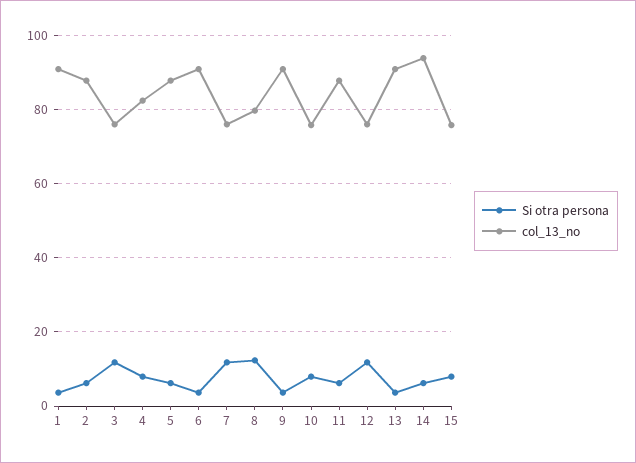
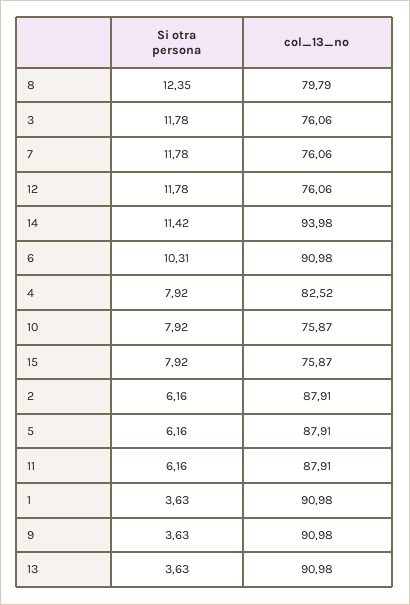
Si otra persona, 6: 4 -> 10.31
Si otra persona, 14: 6 -> 11.42

